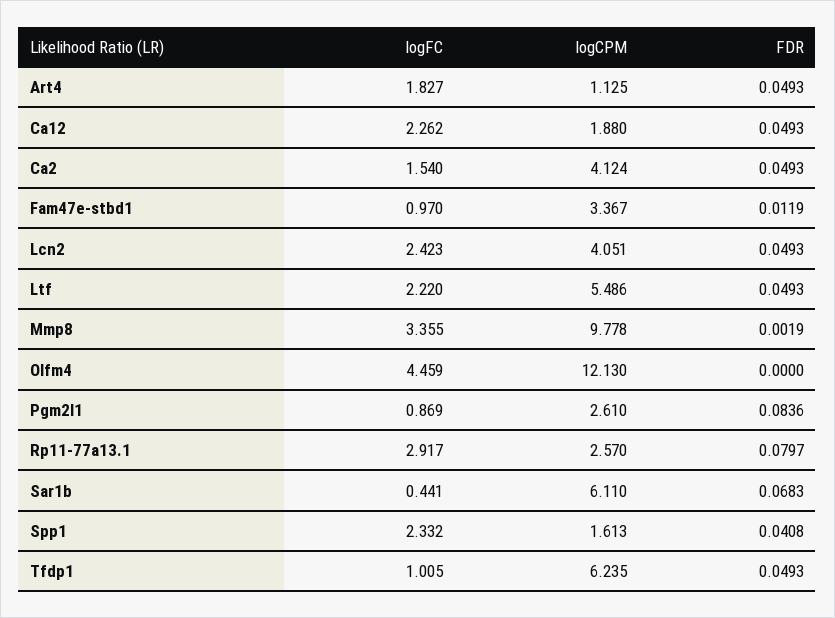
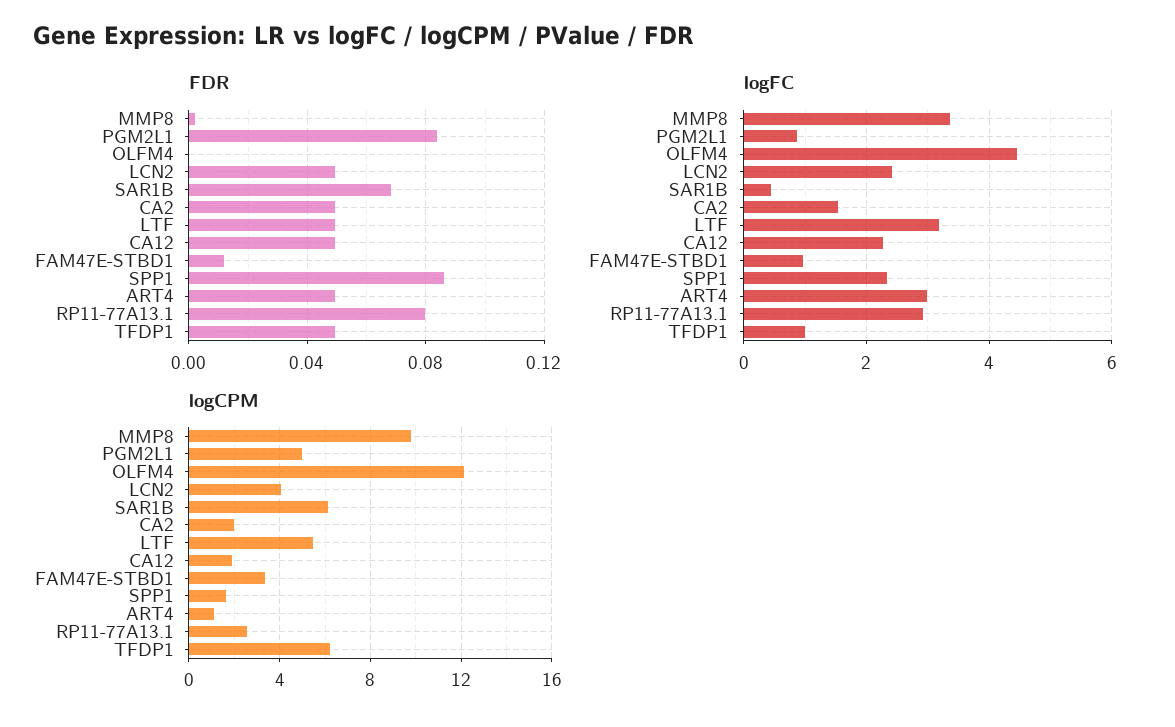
logFC, Art4: 1.827 -> 3
logCPM, Ca2: 4.124 -> 2
logFC, Ltf: 2.22 -> 3.2
logCPM, Pgm2l1: 2.61 -> 5
FDR, Spp1: 0.0408 -> 0.085

